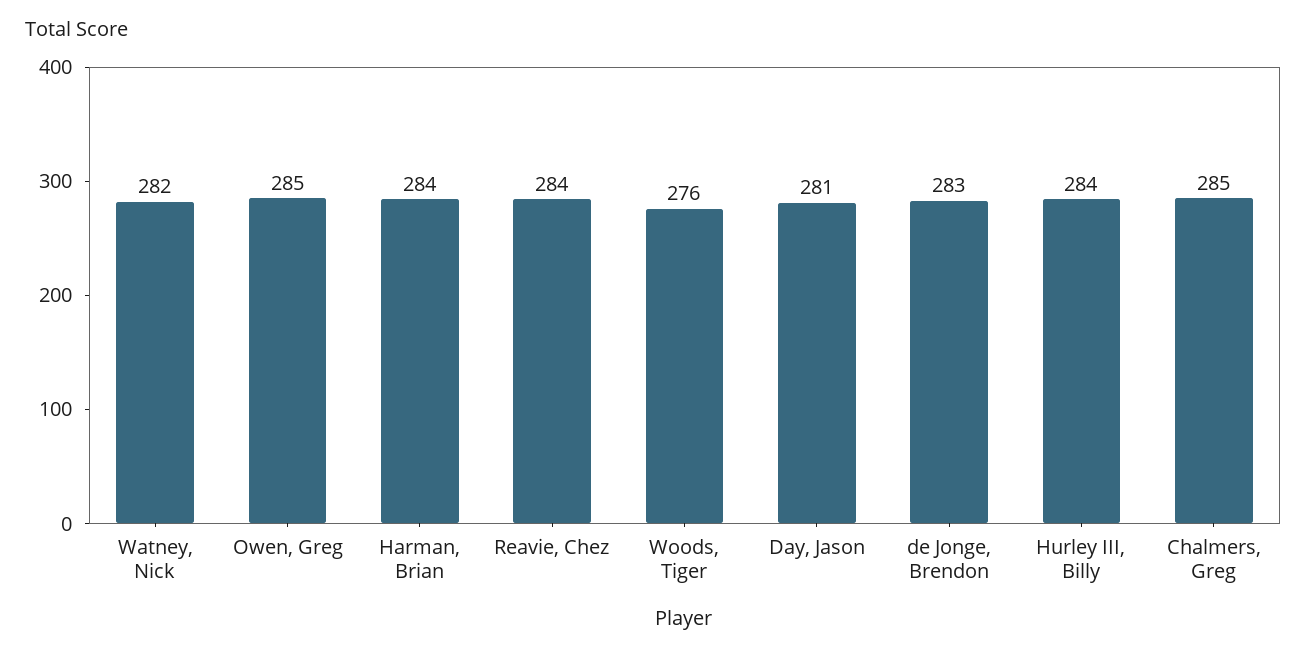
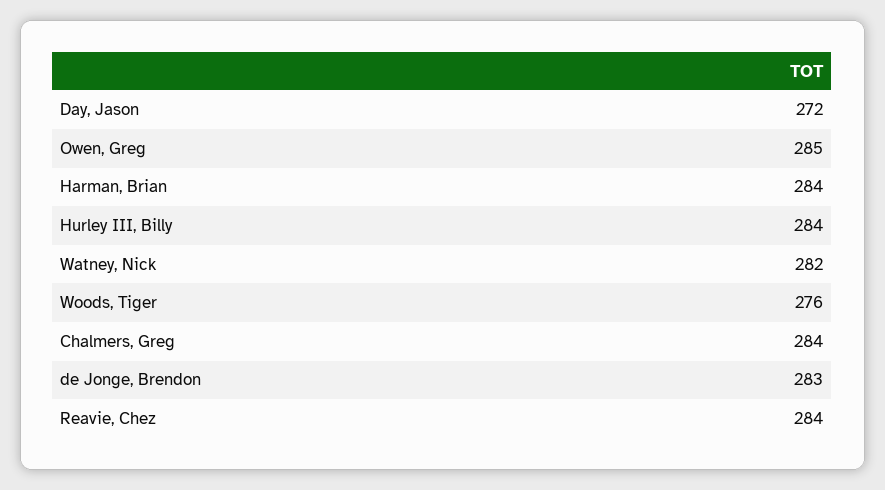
Day, Jason: 281 -> 272
Chalmers, Greg: 285 -> 284

